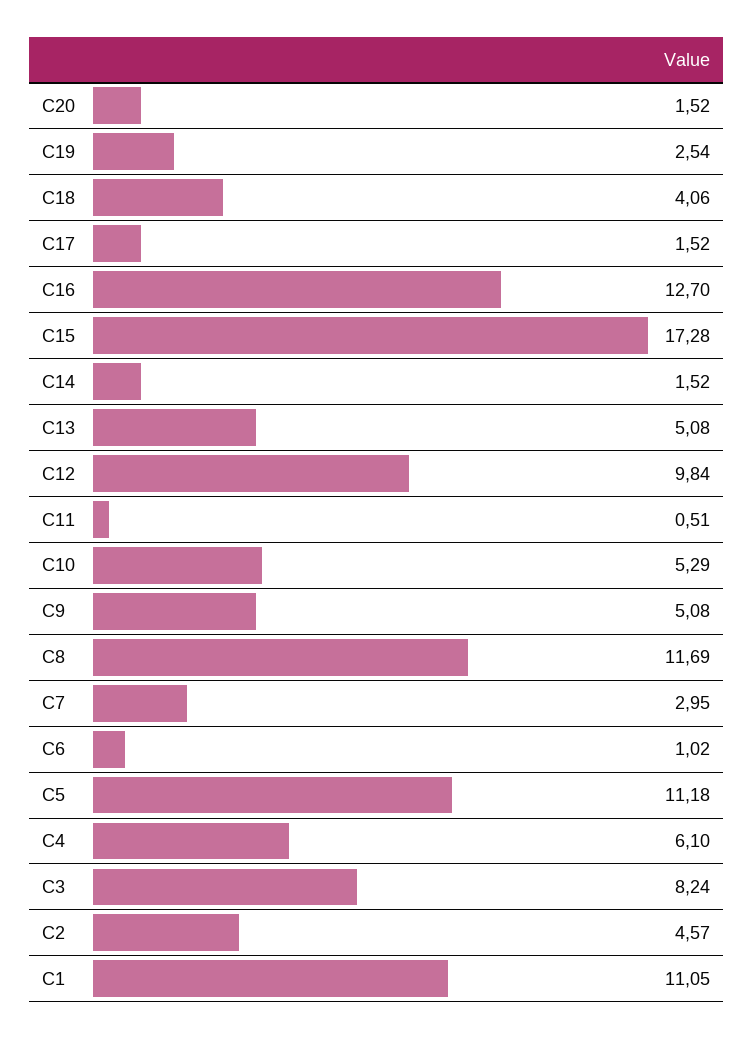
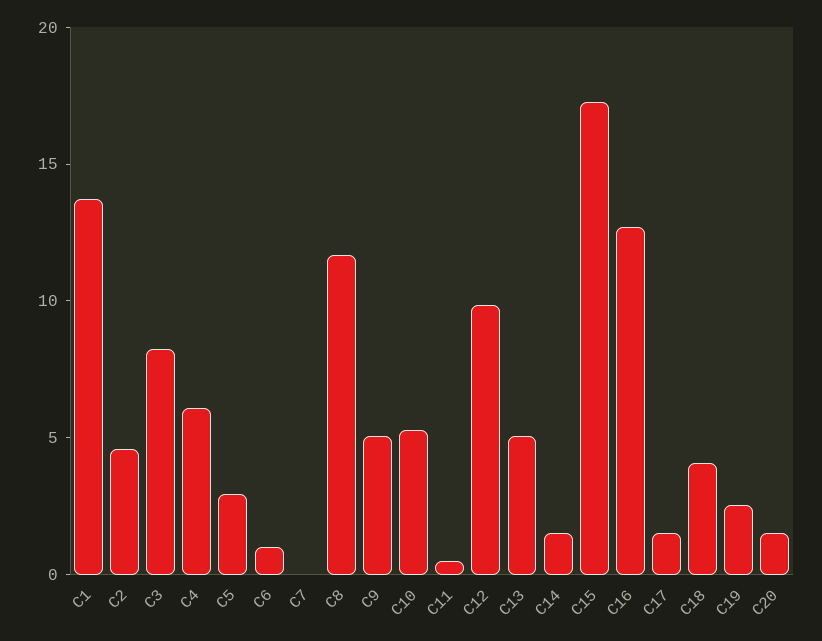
C7: 2.95 -> 0
C5: 11.18 -> 3
C1: 11.05 -> 14

